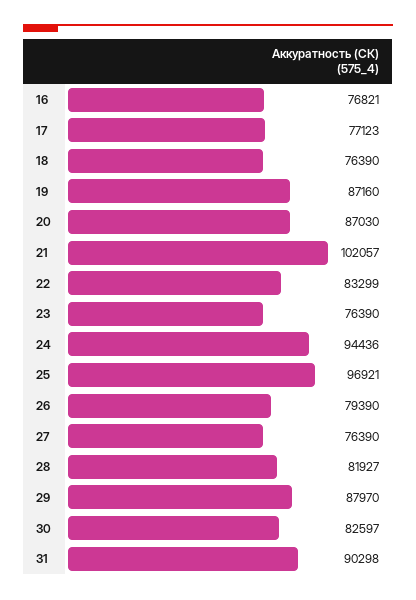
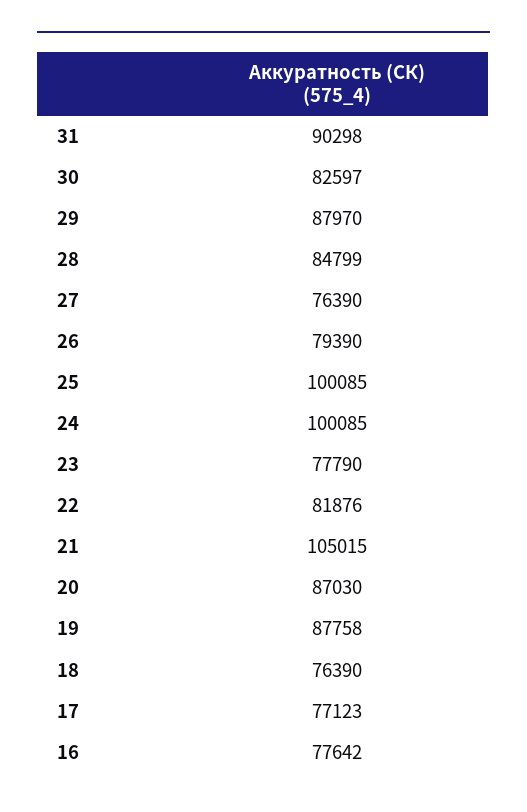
16: 76821 -> 77642
19: 87160 -> 87758
21: 102057 -> 105015
22: 83299 -> 81876
23: 76390 -> 77790
24: 94436 -> 100085
25: 96921 -> 100085
28: 81927 -> 84799

